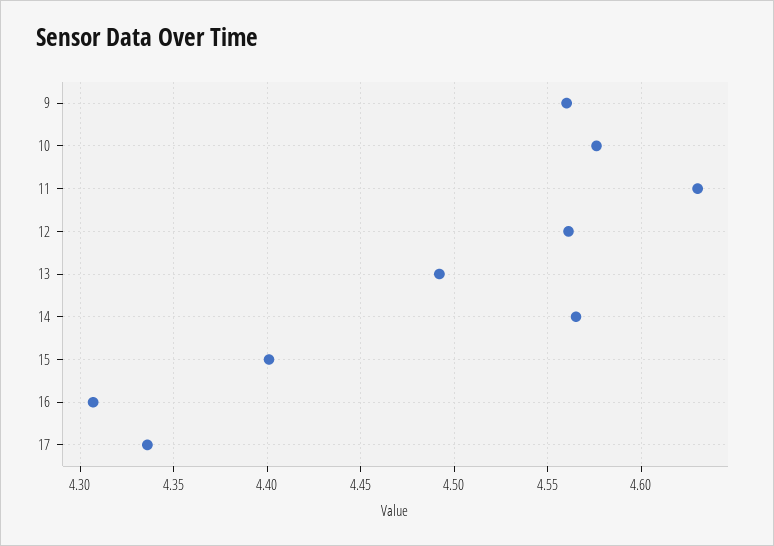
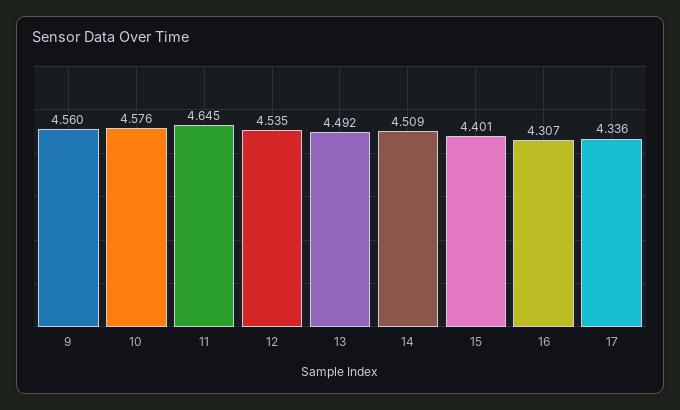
11: 4.63 -> 4.645
12: 4.56 -> 4.535
14: 4.565 -> 4.509

